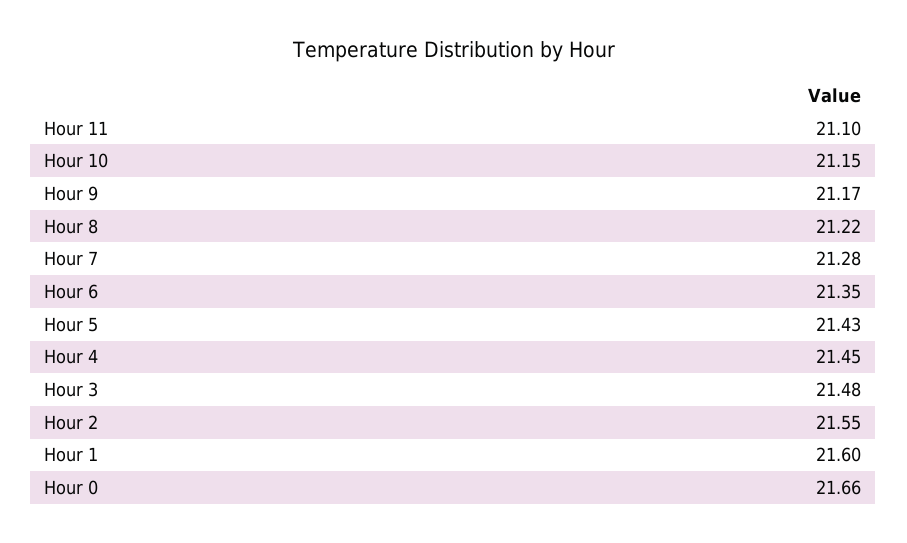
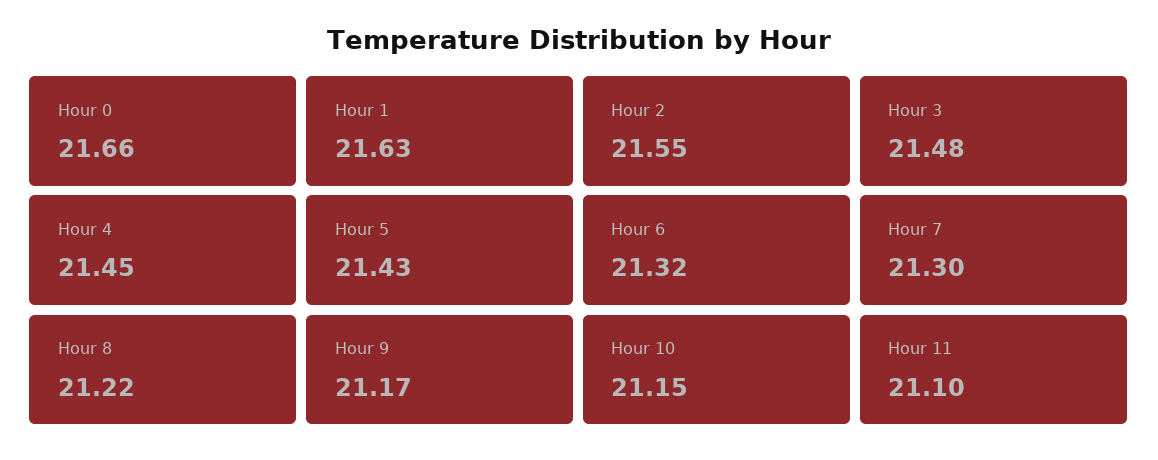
Hour 7: 21.28 -> 21.3
Hour 6: 21.35 -> 21.32
Hour 1: 21.6 -> 21.63

